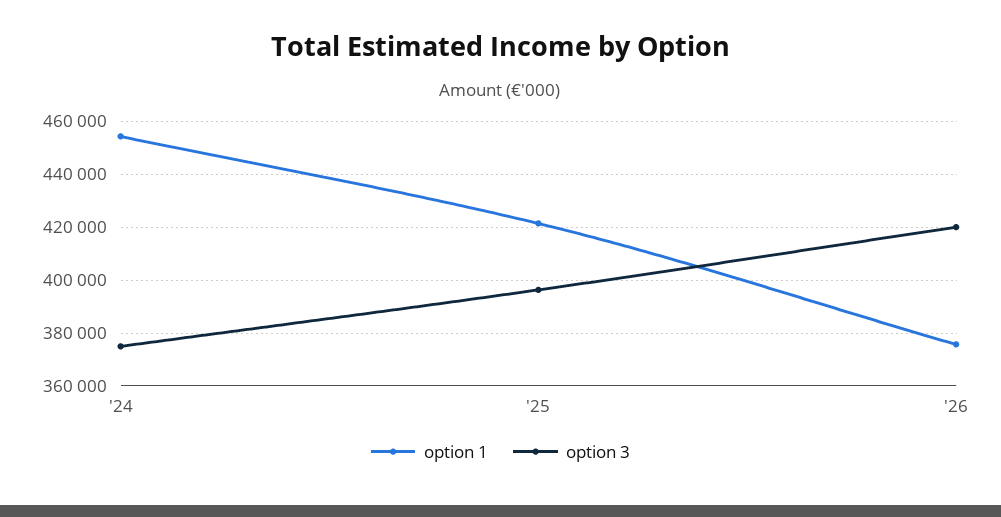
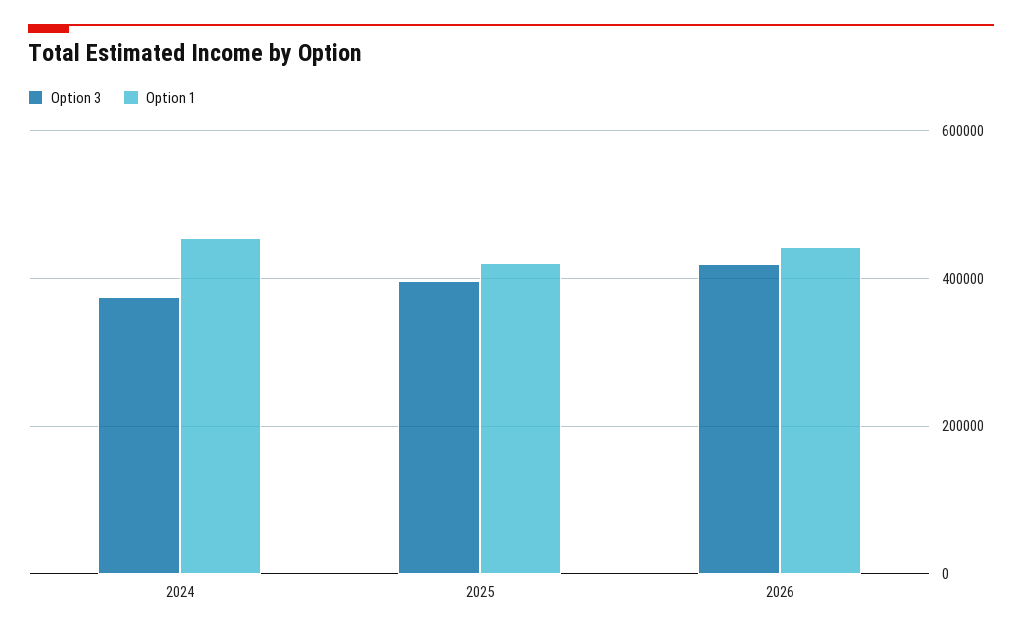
option 1, '26: 375000 -> 440000

